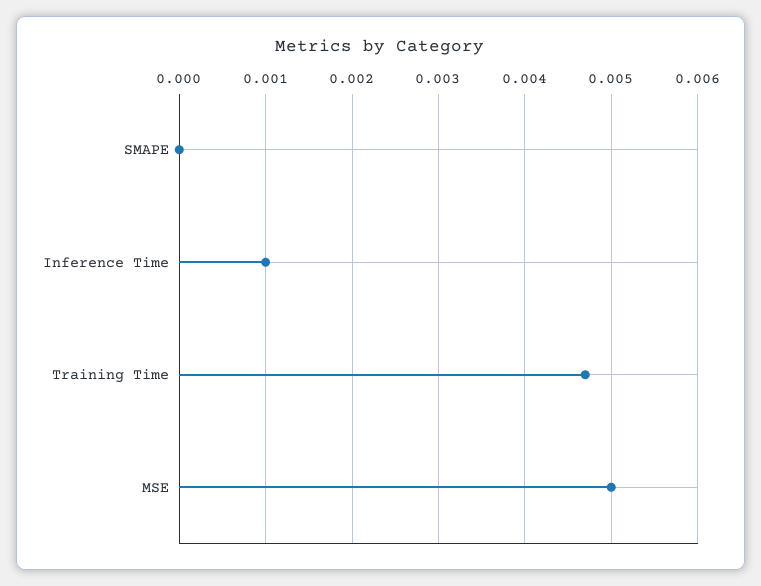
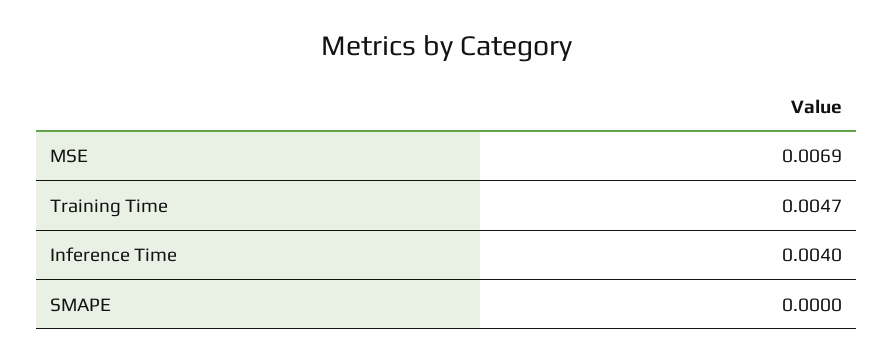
Inference Time: 0.001 -> 0.004
MSE: 0.005 -> 0.0069

